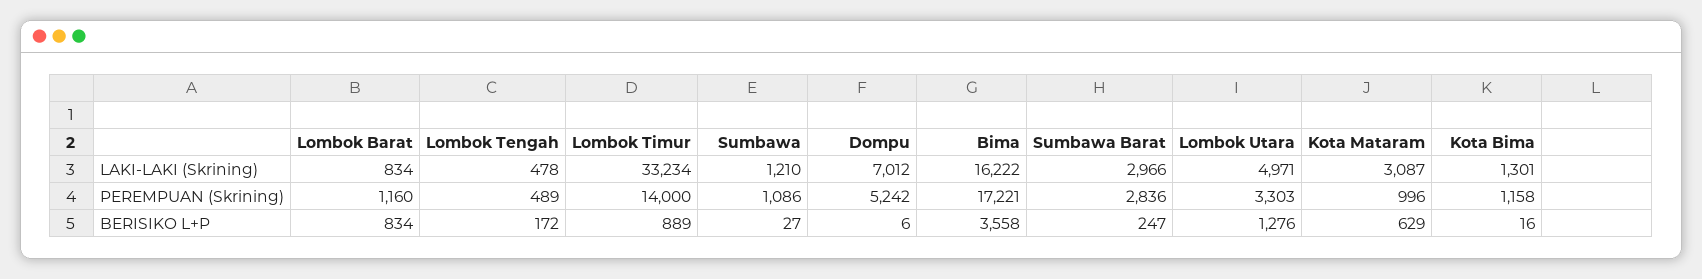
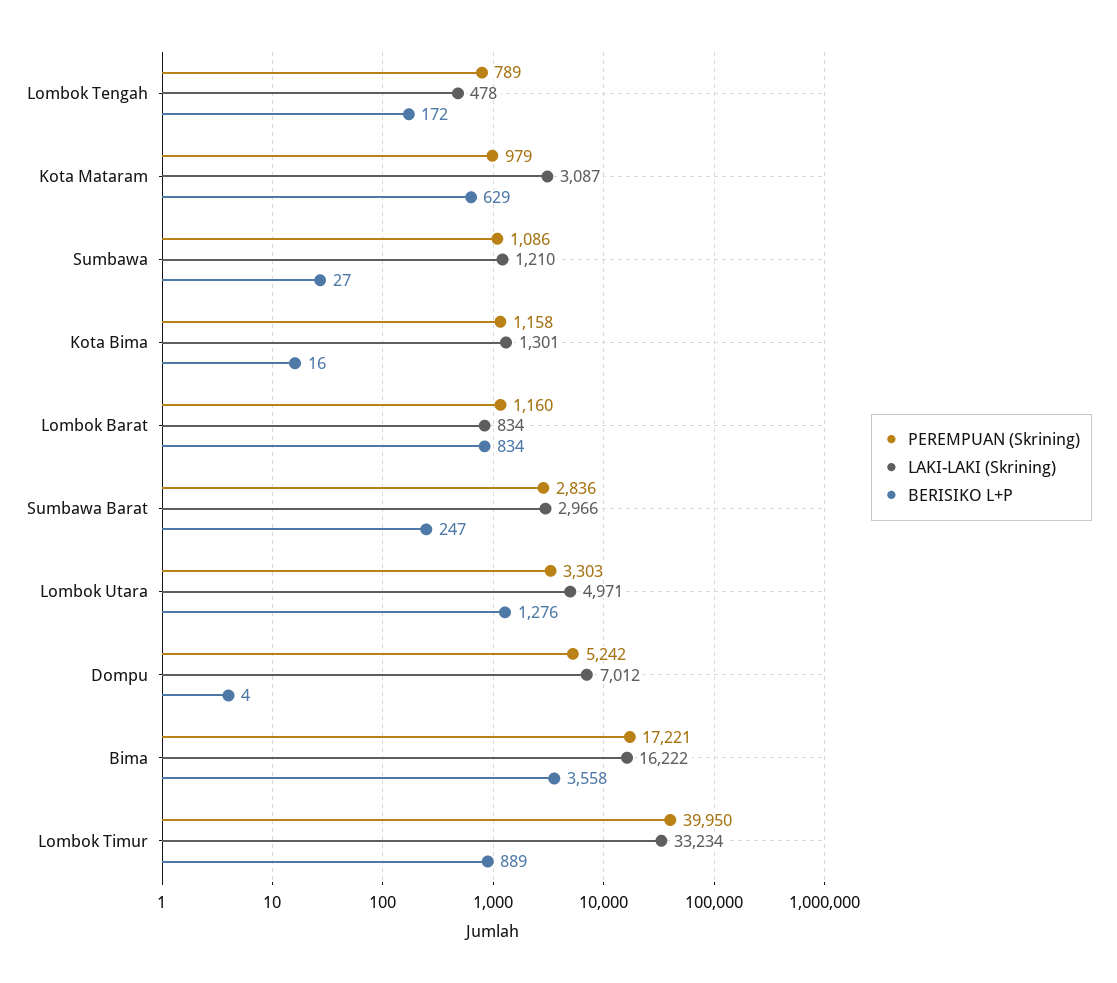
PEREMPUAN (Skrining), Lombok Tengah: 489 -> 789
PEREMPUAN (Skrining), Lombok Timur: 14000 -> 39950
PEREMPUAN (Skrining), Kota Mataram: 996 -> 979
BERISIKO L+P, Dompu: 6 -> 4

